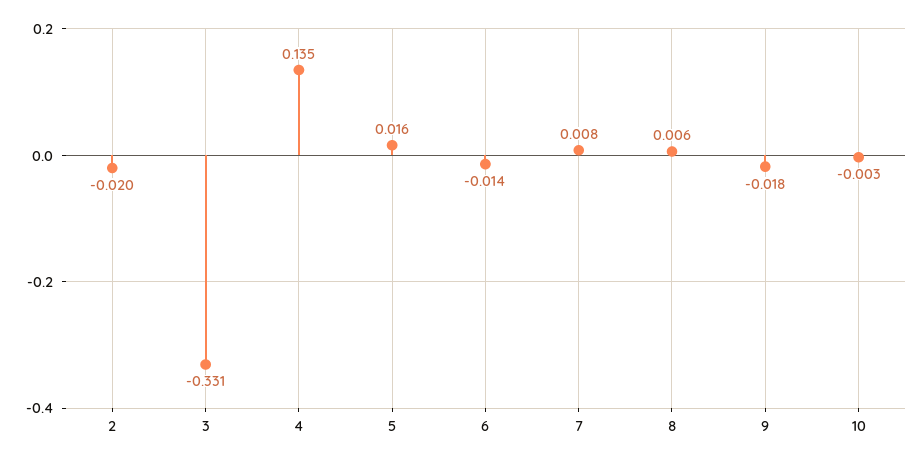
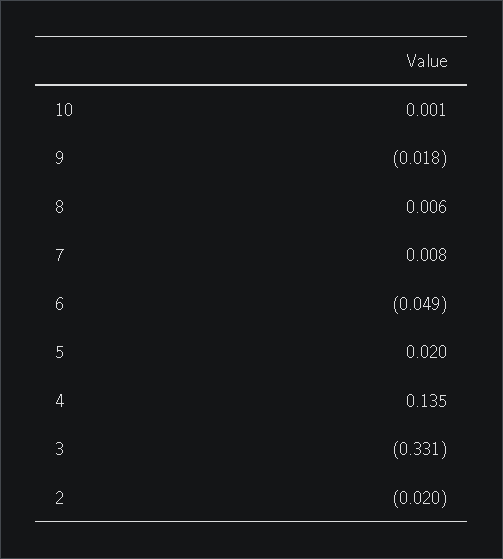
5: 0.016 -> 0.02
6: -0.014 -> -0.049
10: -0.003 -> 0.001

